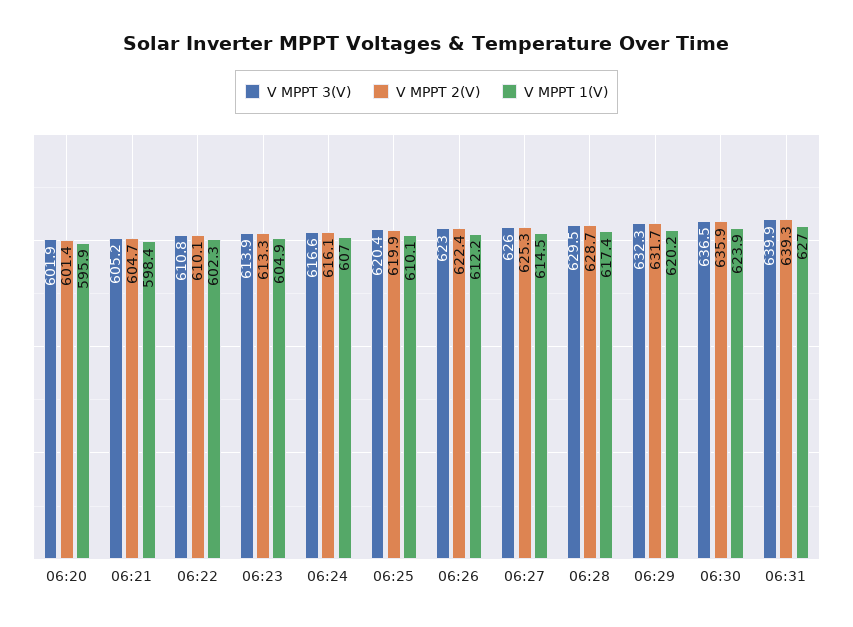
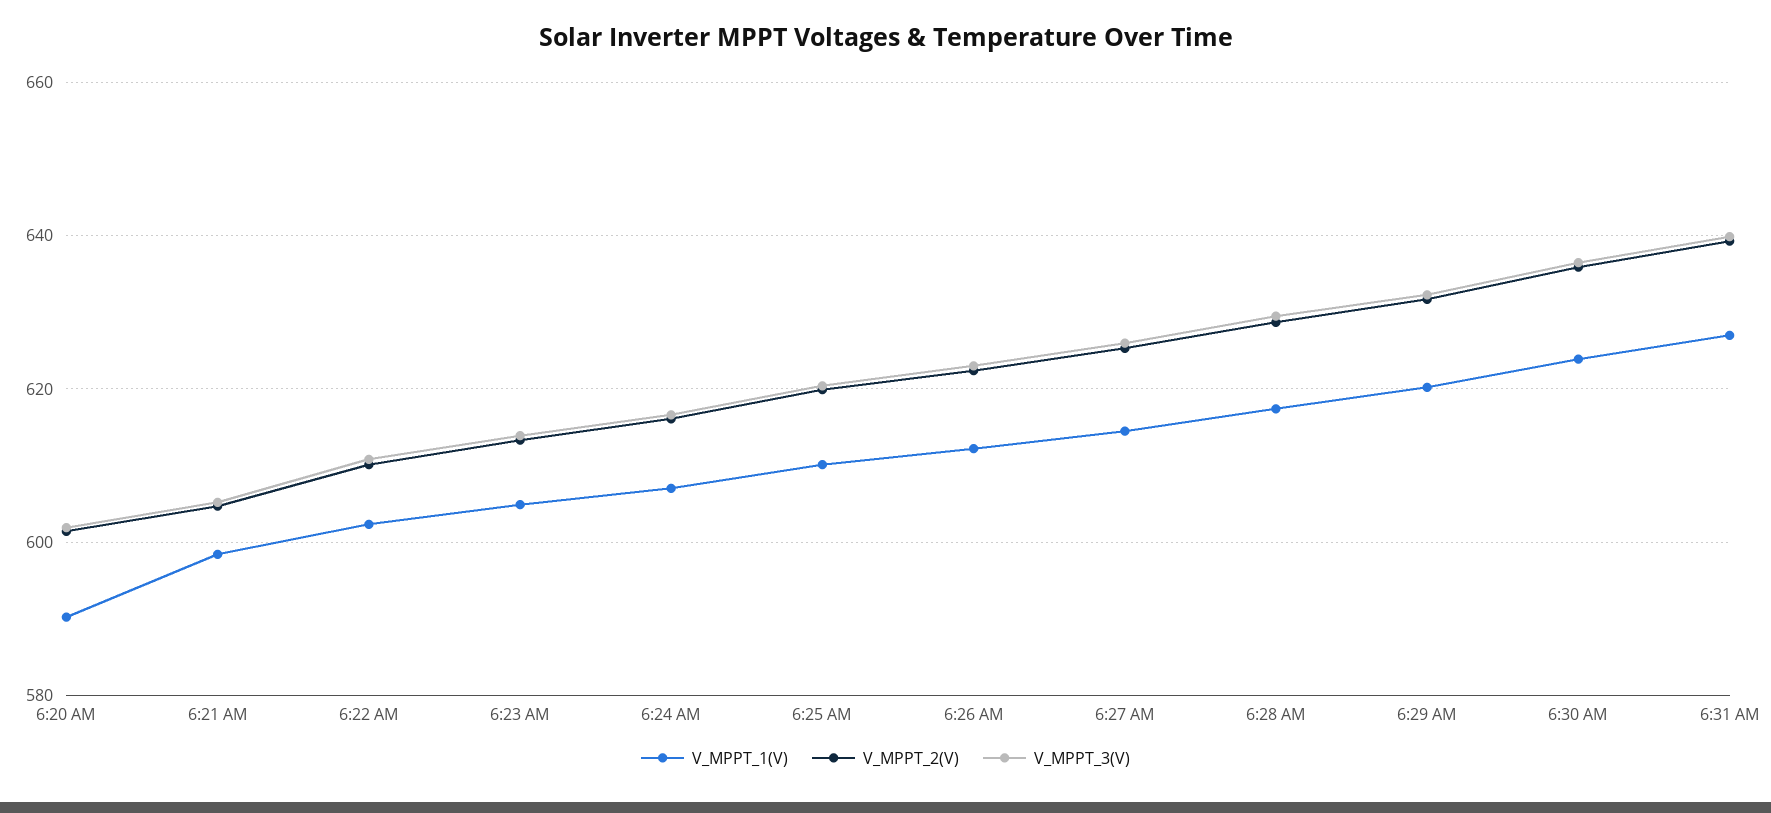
V MPPT 1(V), 06:20: 595.9 -> 590

